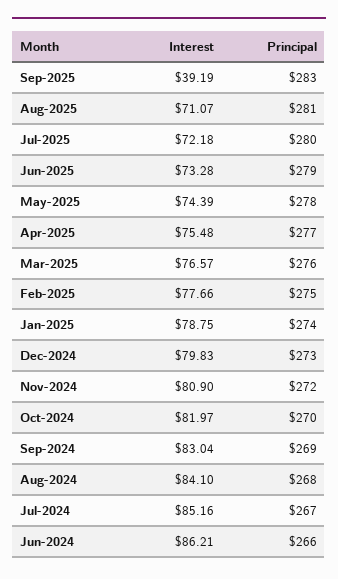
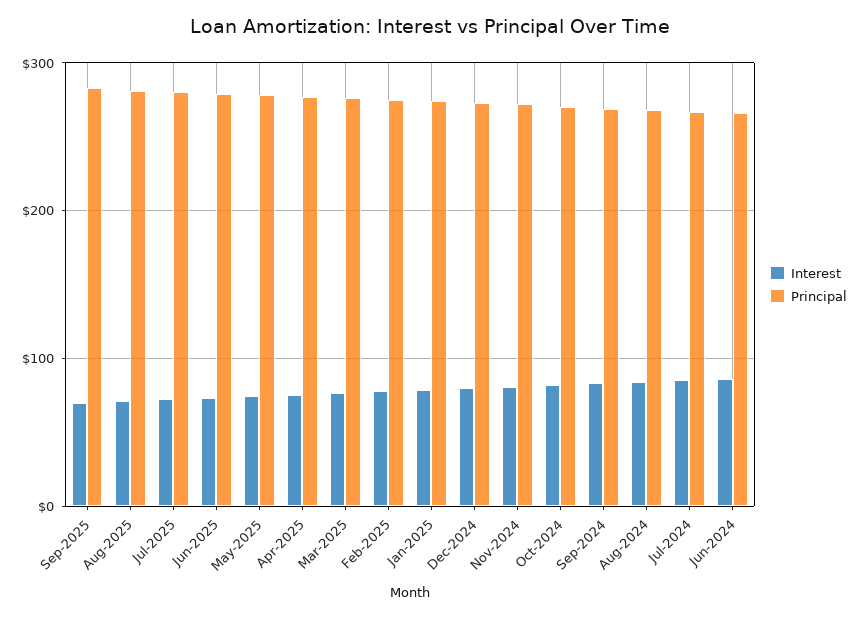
Interest, Sep-2025: 39.19 -> 70

